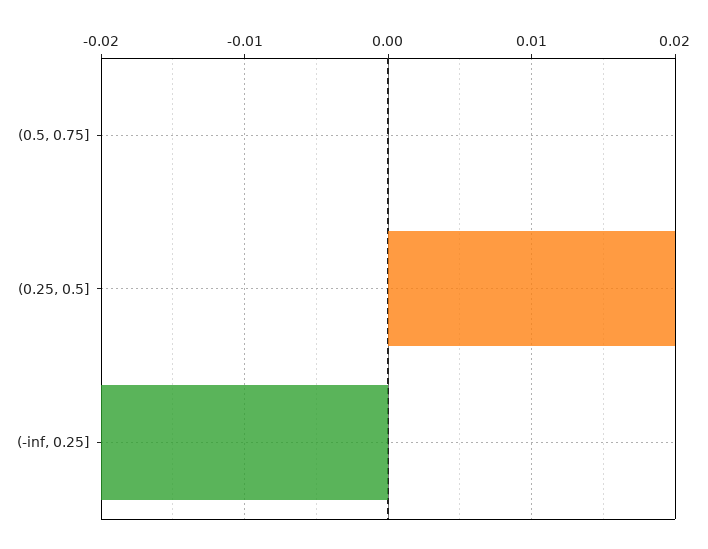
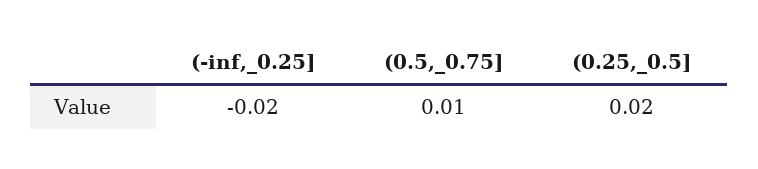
(0.5, 0.75]: 0 -> 0.01

